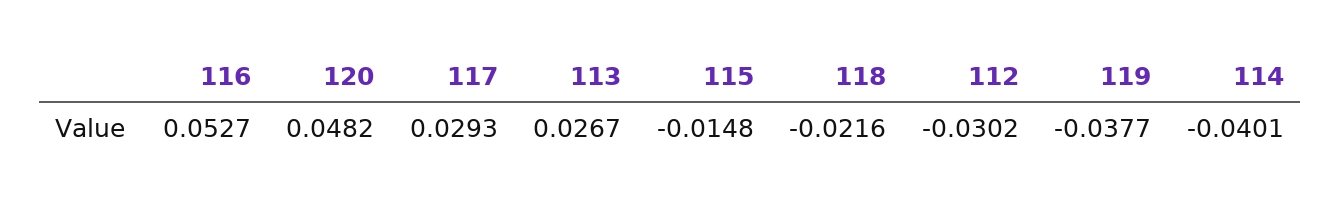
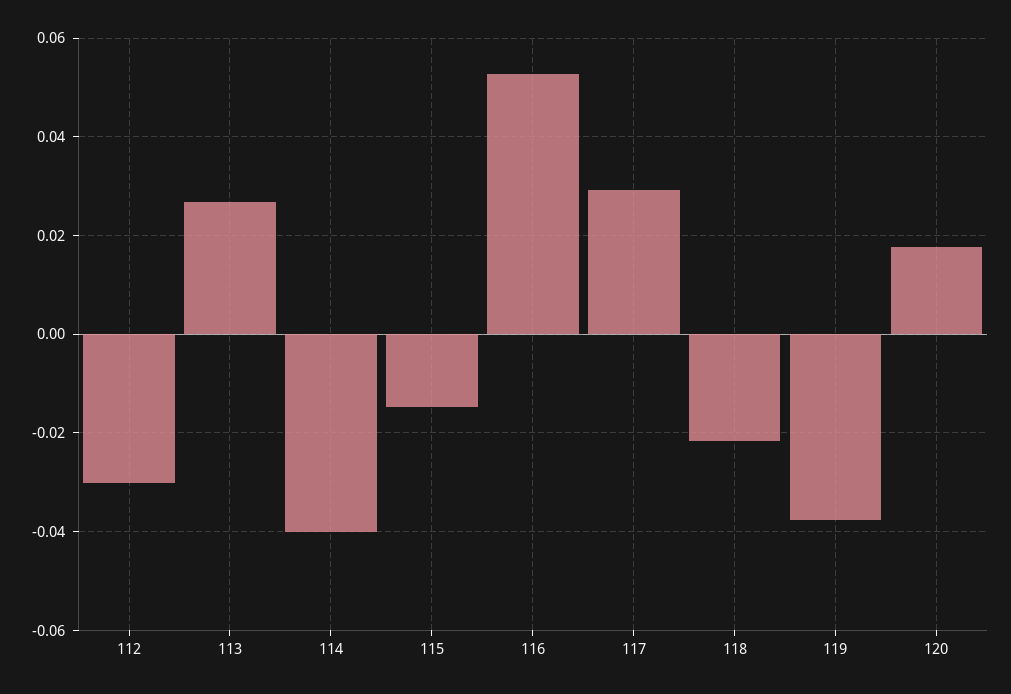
120: 0.0482 -> 0.018

